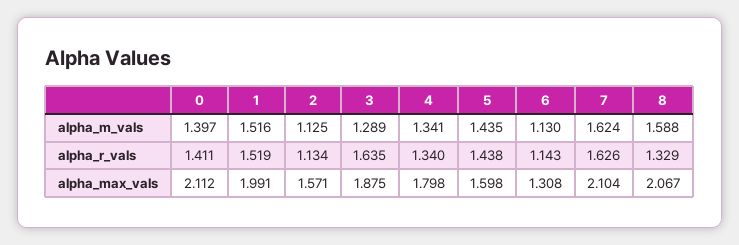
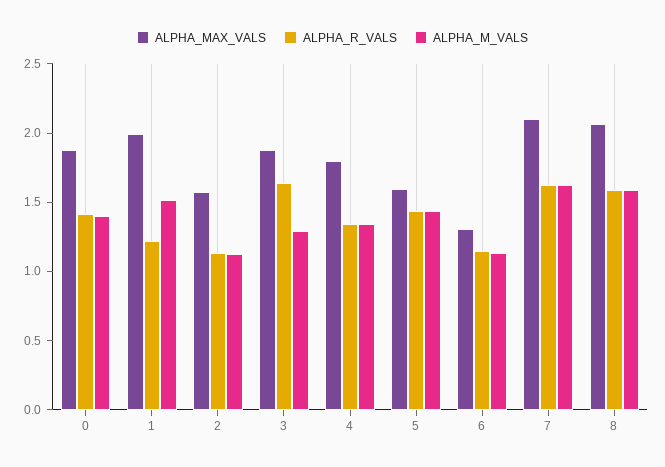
alpha_r_vals, 1: 1.519 -> 1.2
alpha_r_vals, 8: 1.329 -> 1.6
alpha_max_vals, 0: 2.112 -> 1.9

